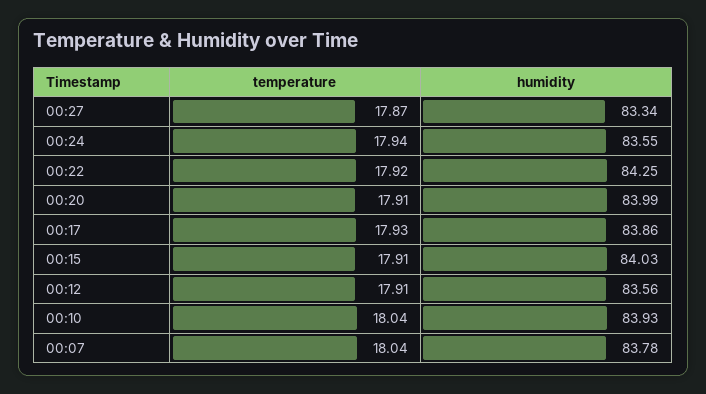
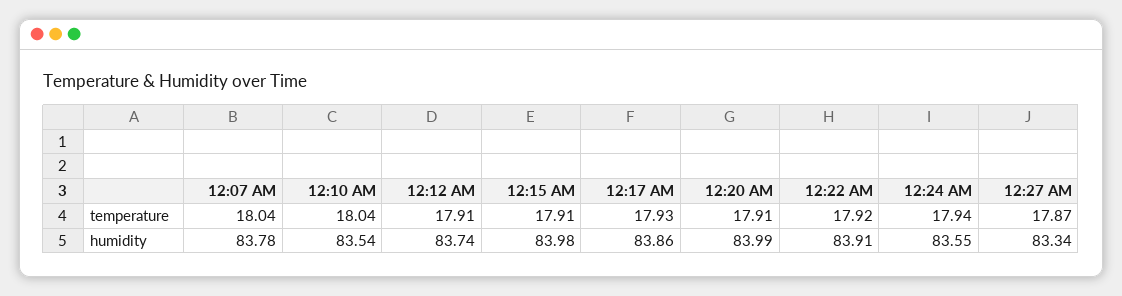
humidity, 00:22: 84.25 -> 83.91
humidity, 00:15: 84.03 -> 83.98
humidity, 00:12: 83.56 -> 83.74
humidity, 00:10: 83.93 -> 83.54

